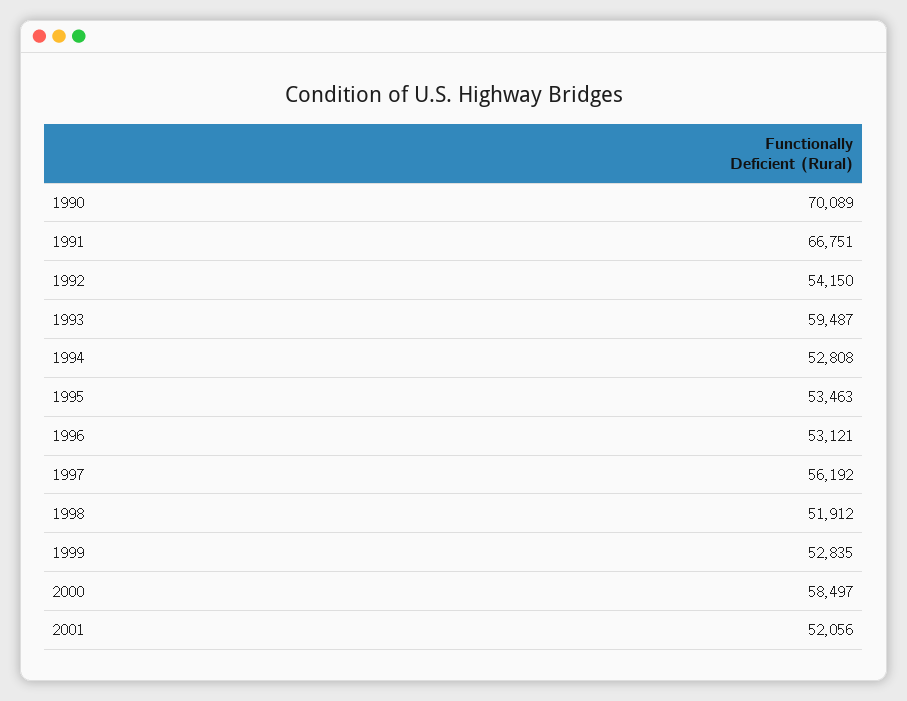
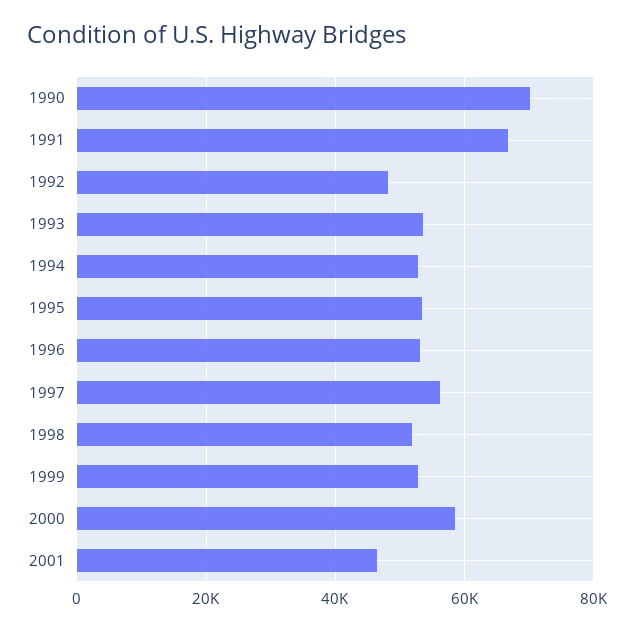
1992: 54150 -> 48000
1993: 59487 -> 54000
2001: 52056 -> 46000

